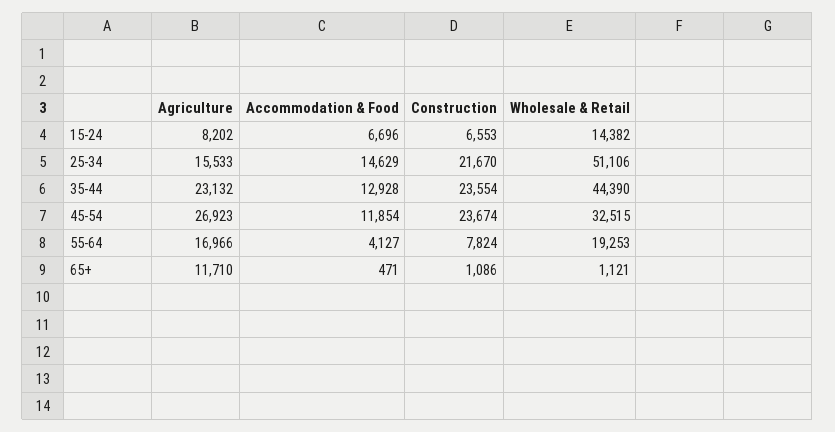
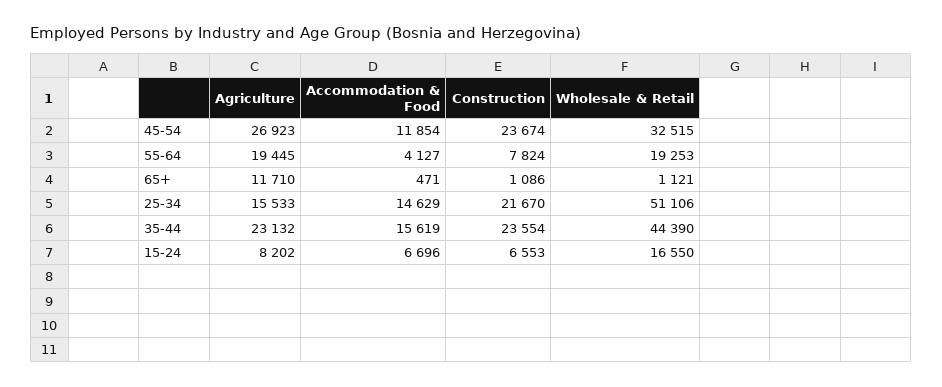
Wholesale & Retail, 15-24: 14382 -> 16550
Accommodation & Food, 35-44: 12928 -> 15619
Agriculture, 55-64: 16966 -> 19445

